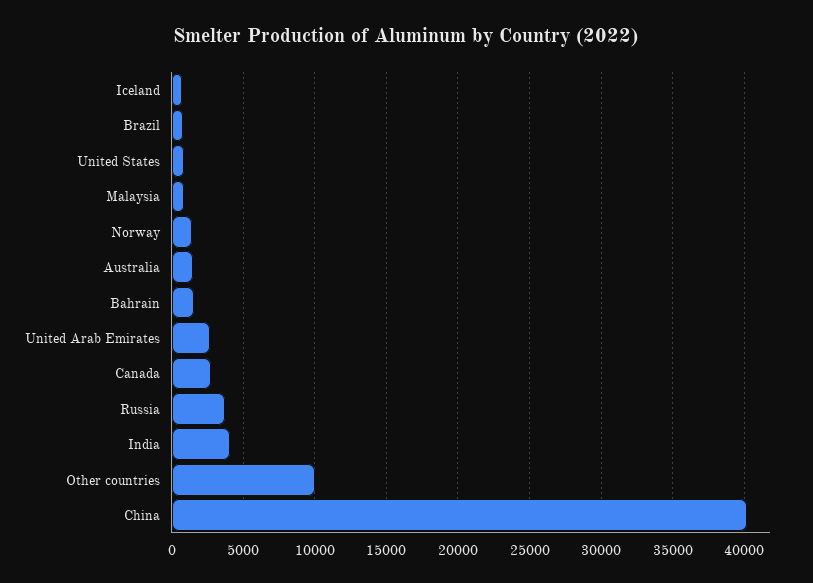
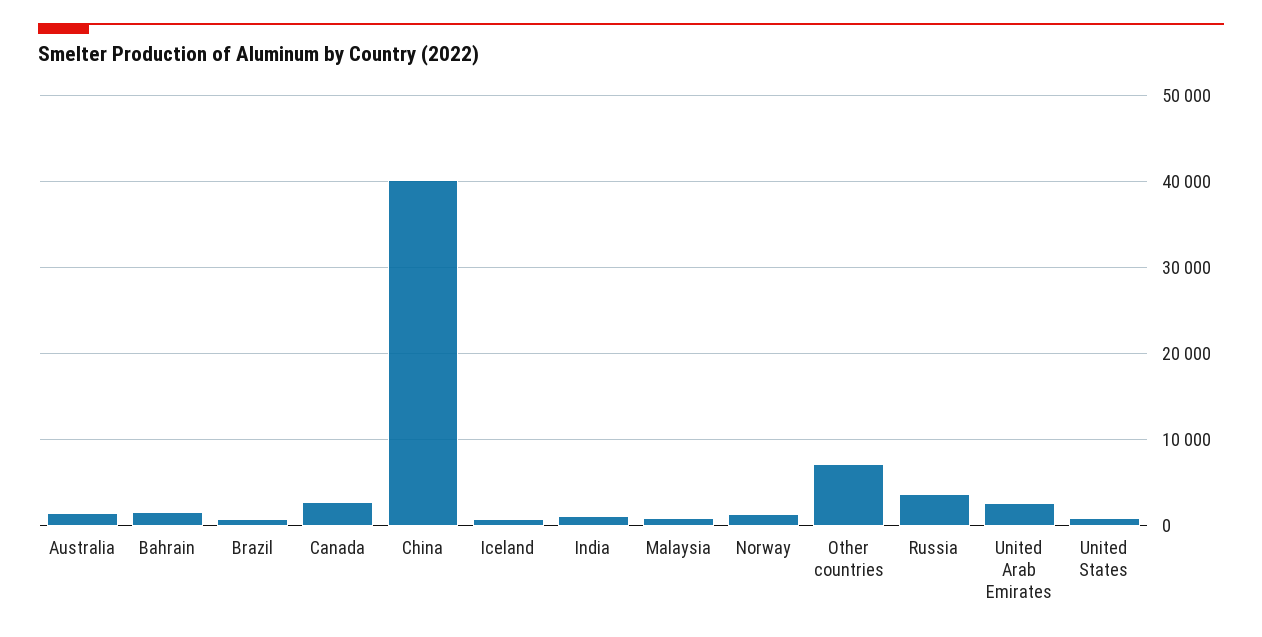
India: 4000 -> 1000
Other countries: 10000 -> 7000

